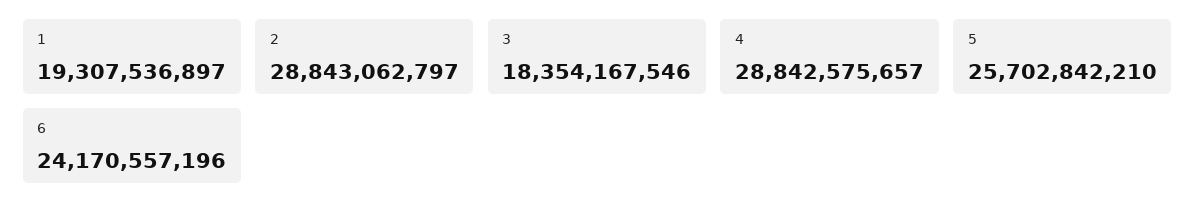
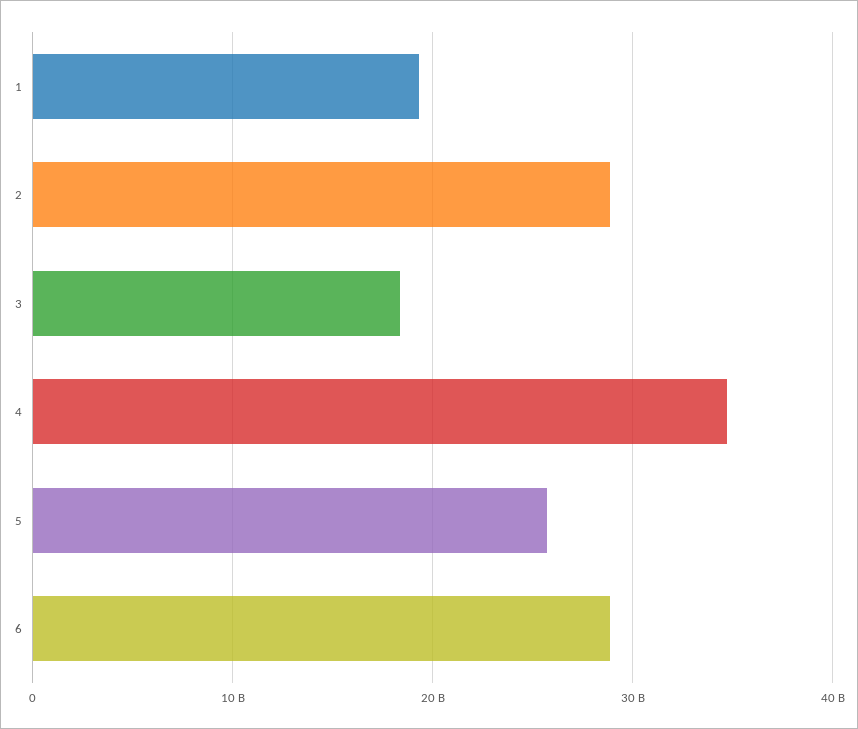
4: 28842575657 -> 35000000000
6: 24170557196 -> 29000000000

